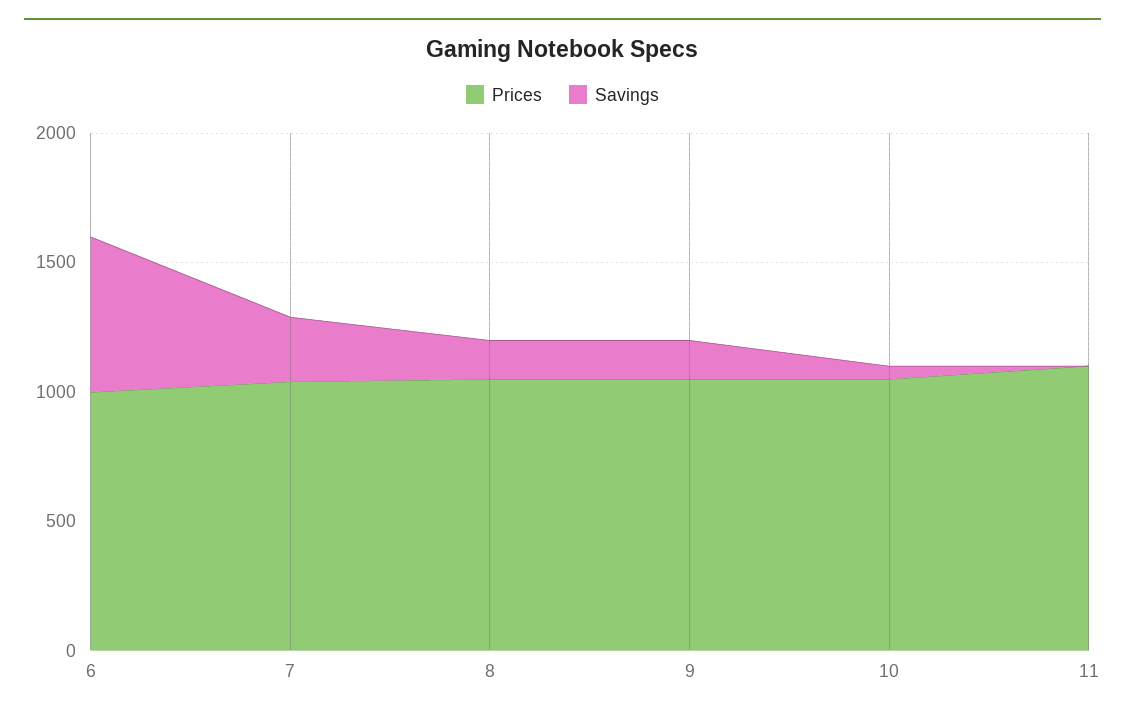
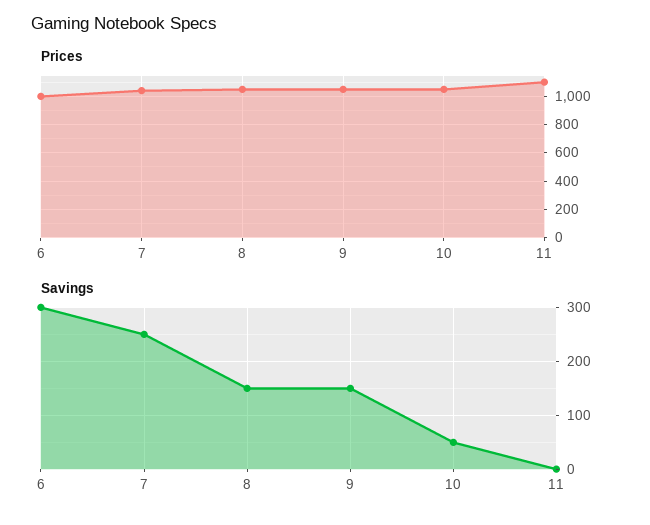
Savings, 6: 600 -> 300

